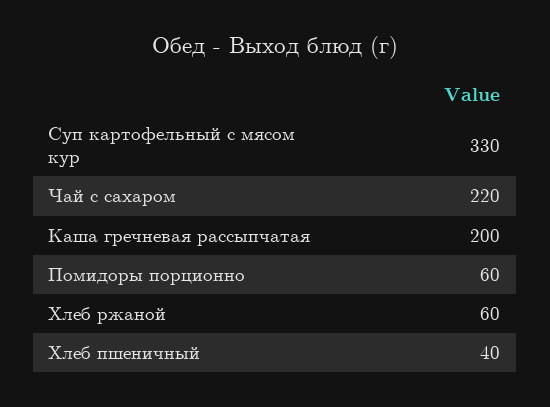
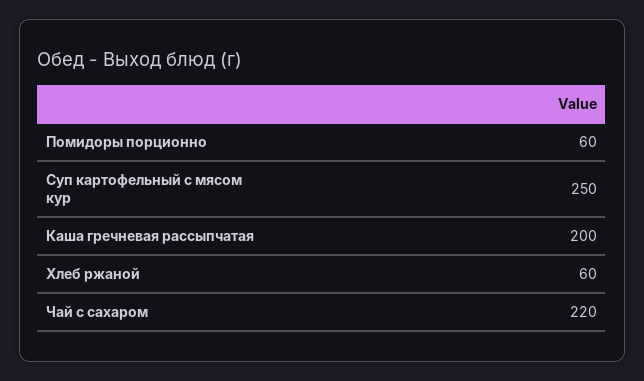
Суп картофельный с мясом кур: 330 -> 250
Хлеб пшеничный: 40 -> none

